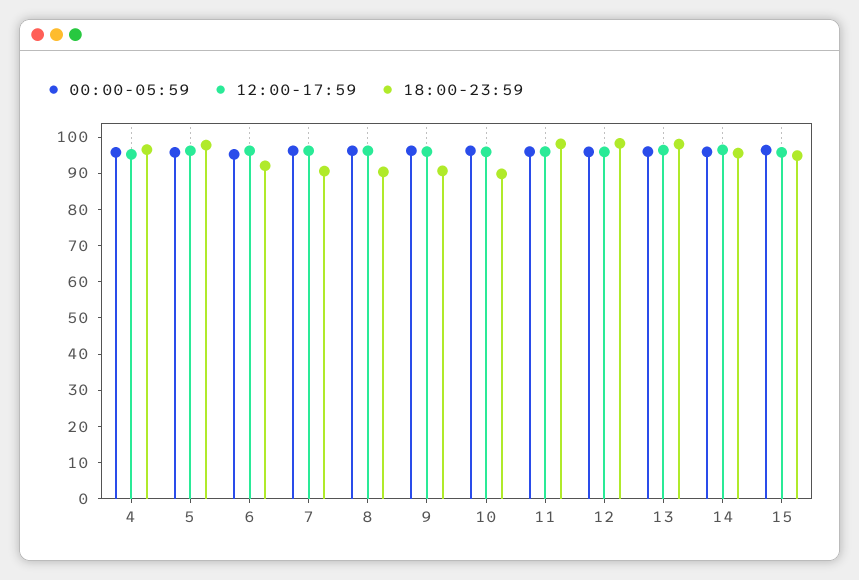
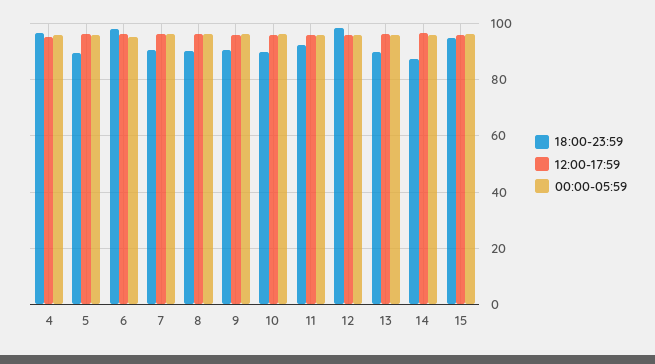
18:00-23:59, 5: 97.5 -> 90
18:00-23:59, 6: 92.5 -> 97.5
18:00-23:59, 11: 97.5 -> 92.5
18:00-23:59, 13: 97.5 -> 90
18:00-23:59, 14: 95 -> 87.5

